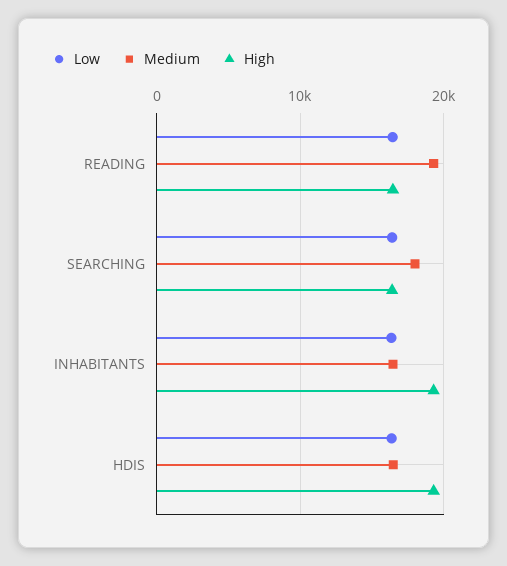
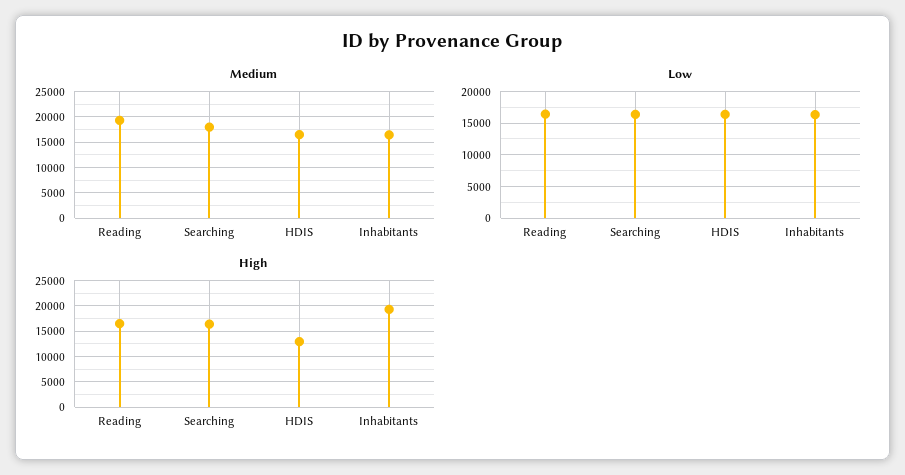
High, HDIS: 19000 -> 12500

